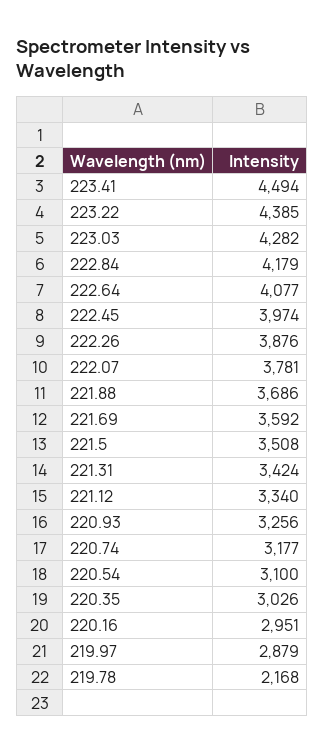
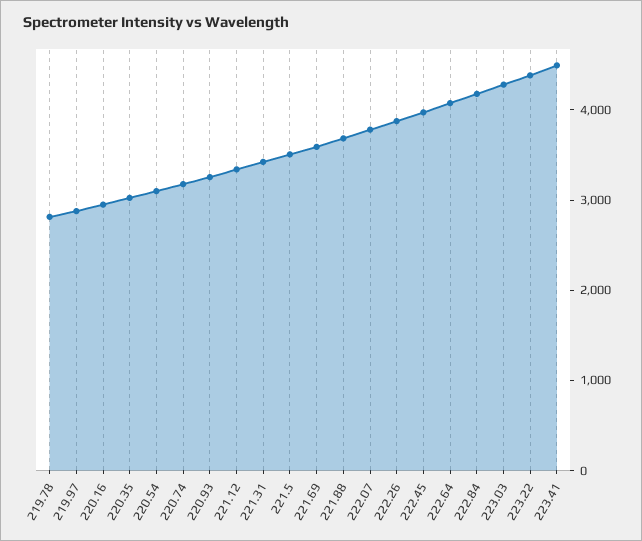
219.78: 2168 -> 2800

